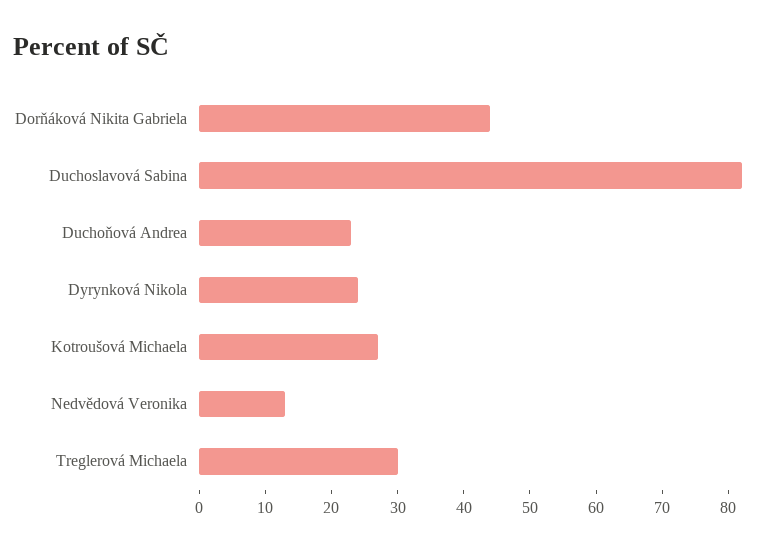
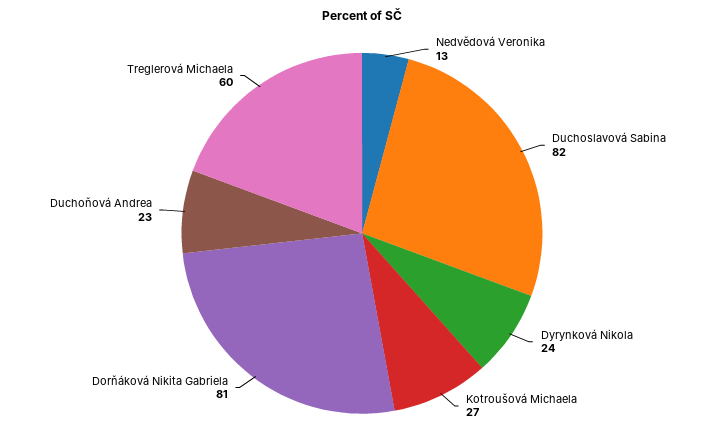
Dorňáková Nikita Gabriela: 45 -> 81
Treglerová Michaela: 30 -> 60

